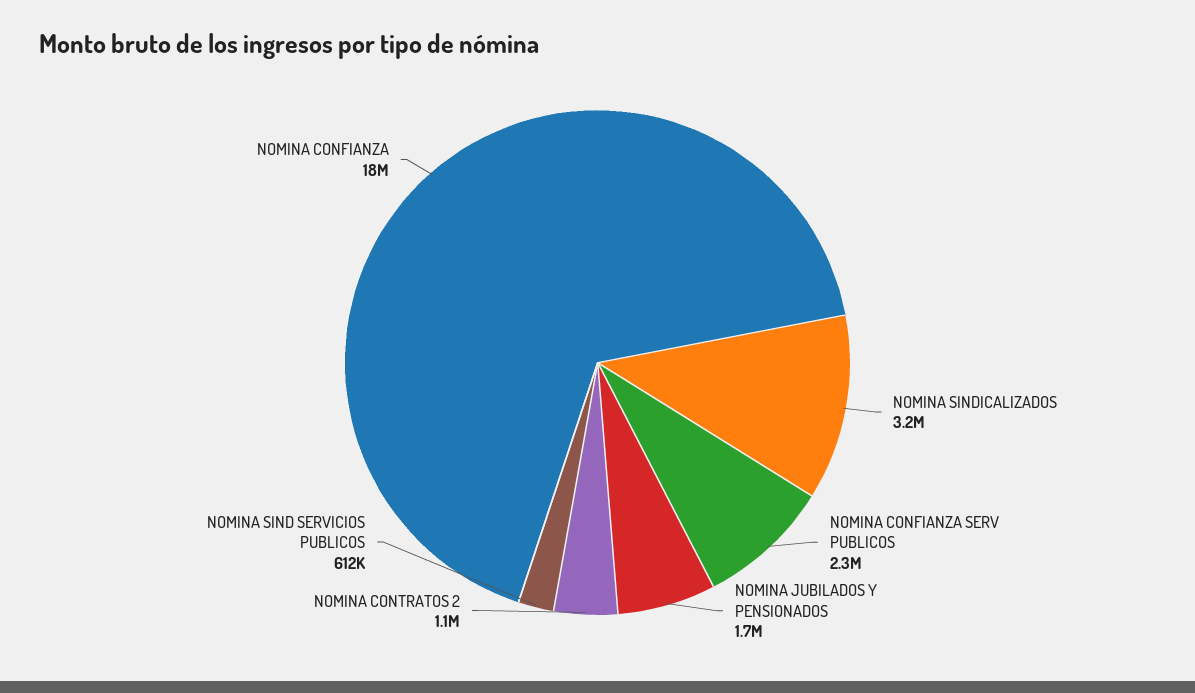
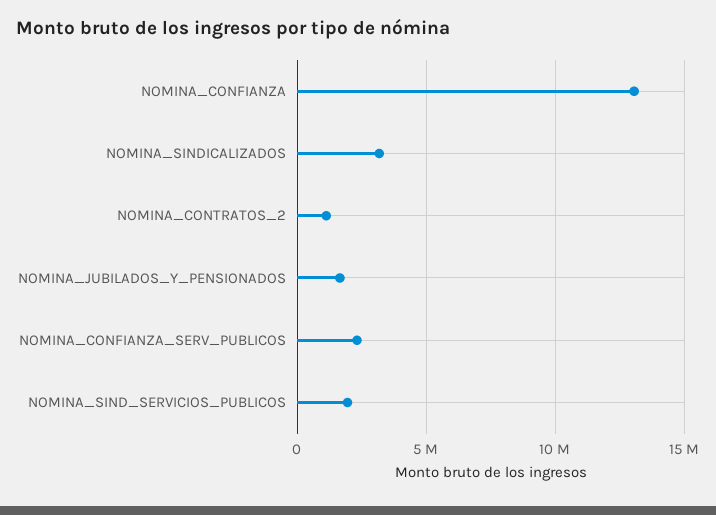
NOMINA SIND SERVICIOS PUBLICOS: 612000 -> 2000000
NOMINA CONFIANZA: 18000000 -> 13000000

